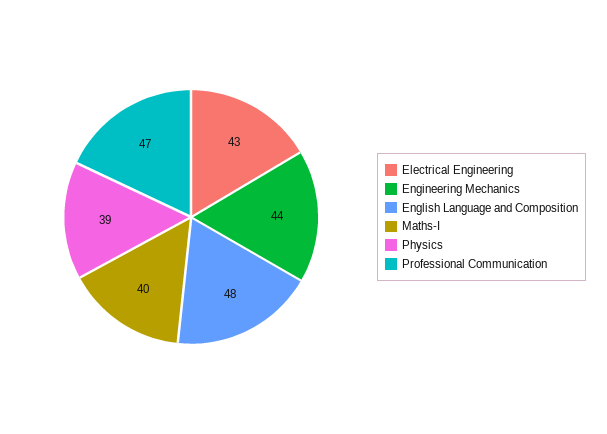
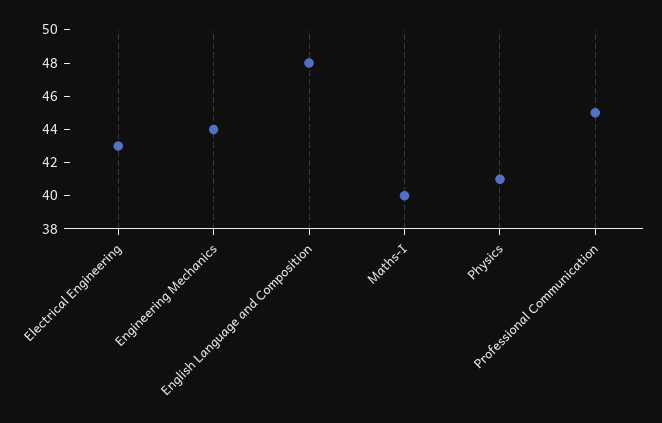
Physics: 39 -> 41
Professional Communication: 47 -> 45

